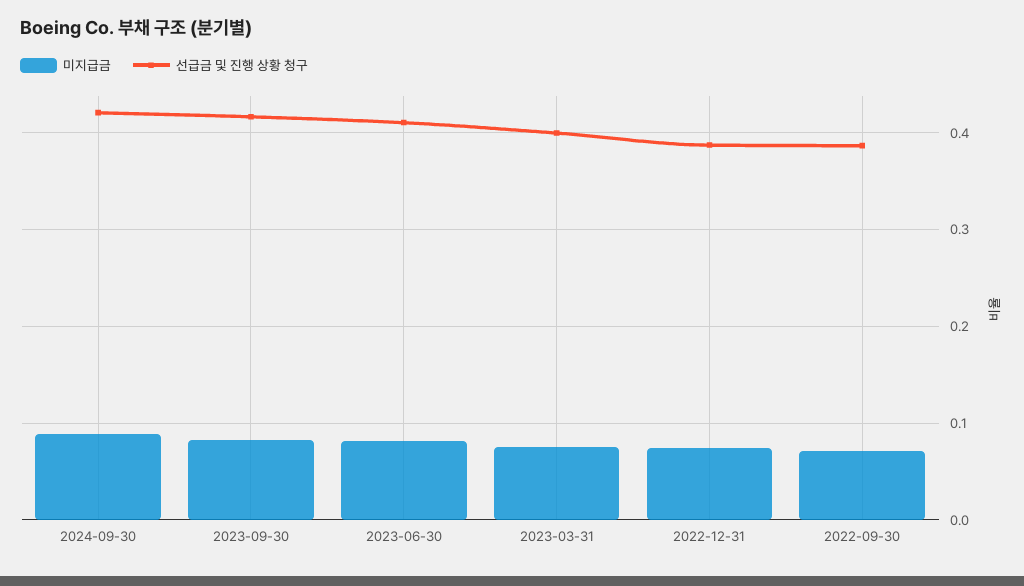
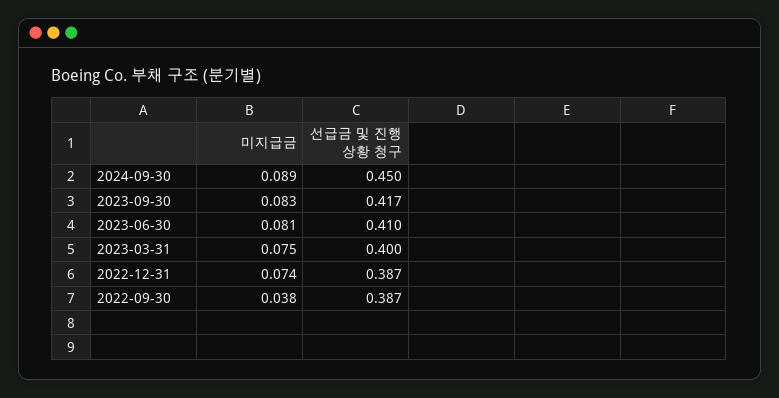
선급금 및 진행 상황 청구, 2024-09-30: 0.42 -> 0.45
미지급금, 2022-09-30: 0.07 -> 0.038

